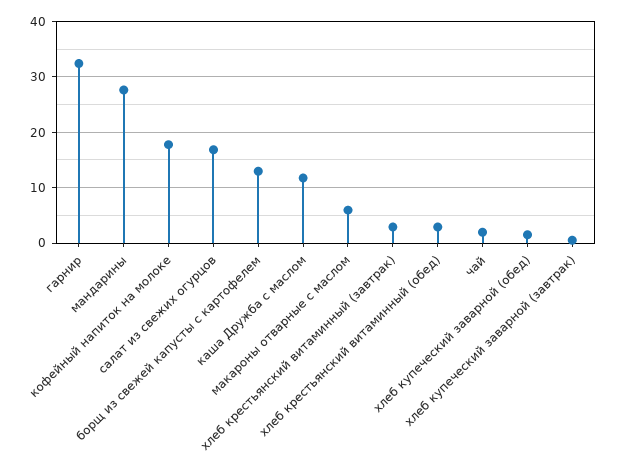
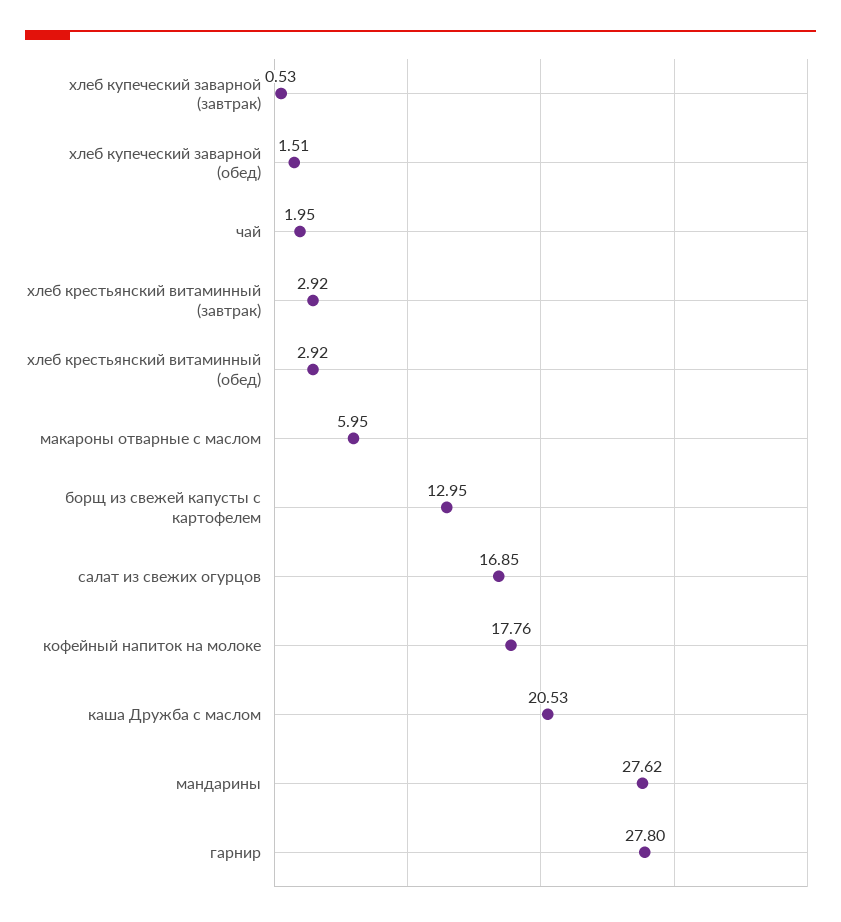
гарнир: 32 -> 27.8
каша Дружба с маслом: 12 -> 20.53

